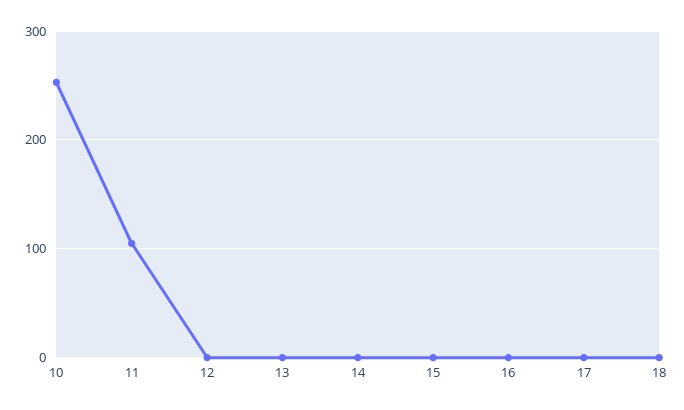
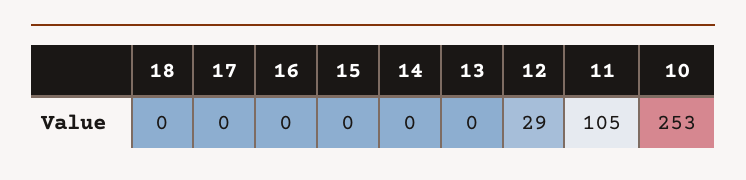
12: 0 -> 29

